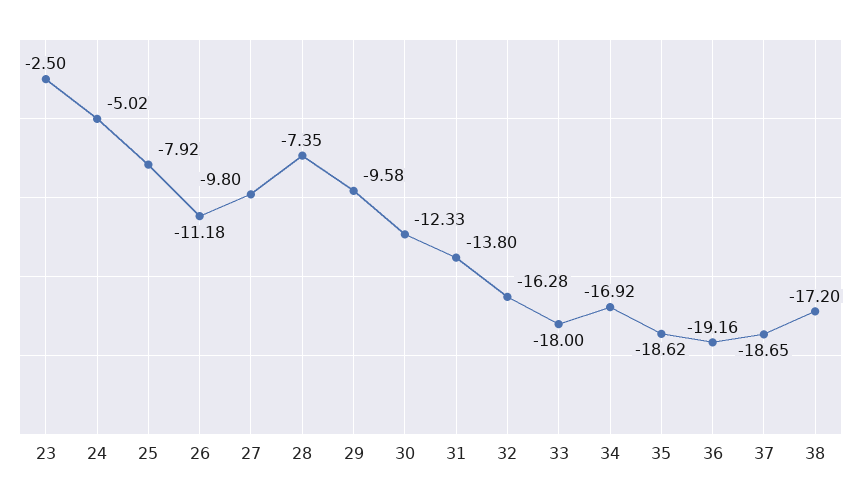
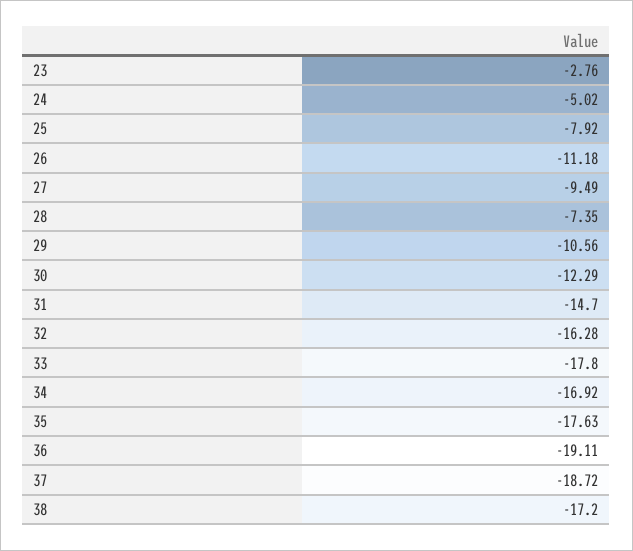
23: -2.5 -> -2.76
27: -9.8 -> -9.49
29: -9.58 -> -10.56
30: -12.33 -> -12.29
31: -13.8 -> -14.7
33: -18 -> -17.8
35: -18.62 -> -17.63
36: -19.16 -> -19.11
37: -18.65 -> -18.72

